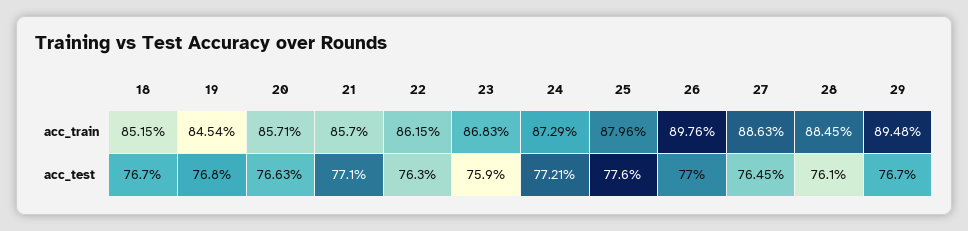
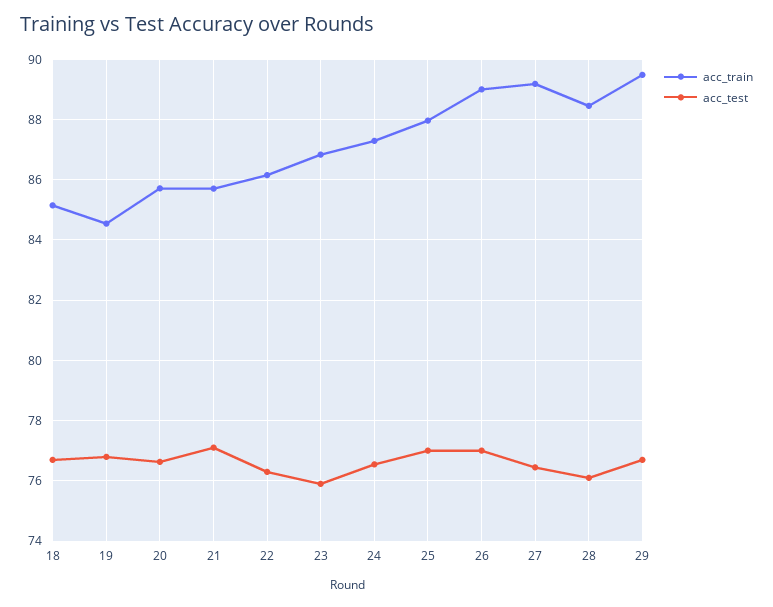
acc_train, 26: 89.76 -> 89
acc_train, 27: 88.63 -> 89.2
acc_test, 24: 77.21 -> 76.6
acc_test, 25: 77.6 -> 77

